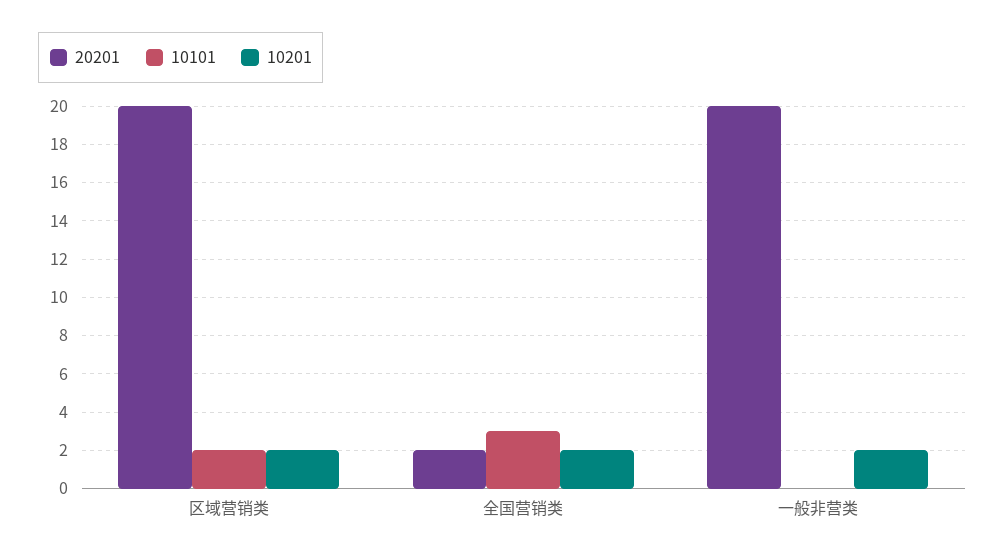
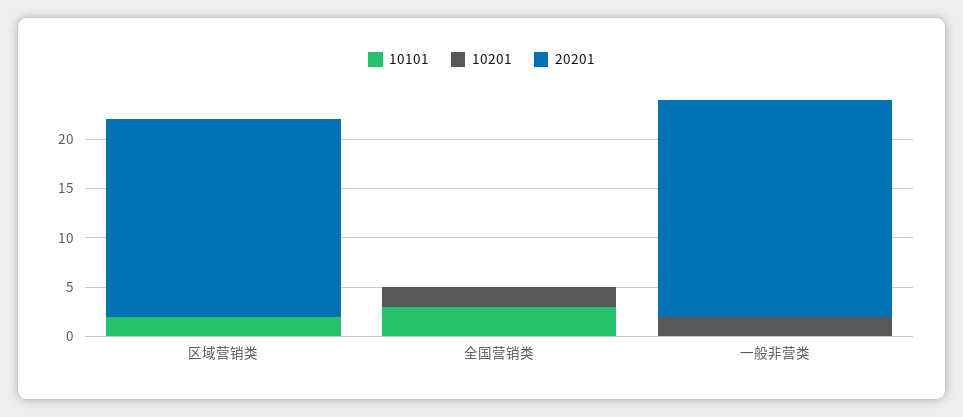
10201, 区域营销类: 2 -> 0
20201, 全国营销类: 2 -> 0
20201, 一般非营类: 20 -> 22

